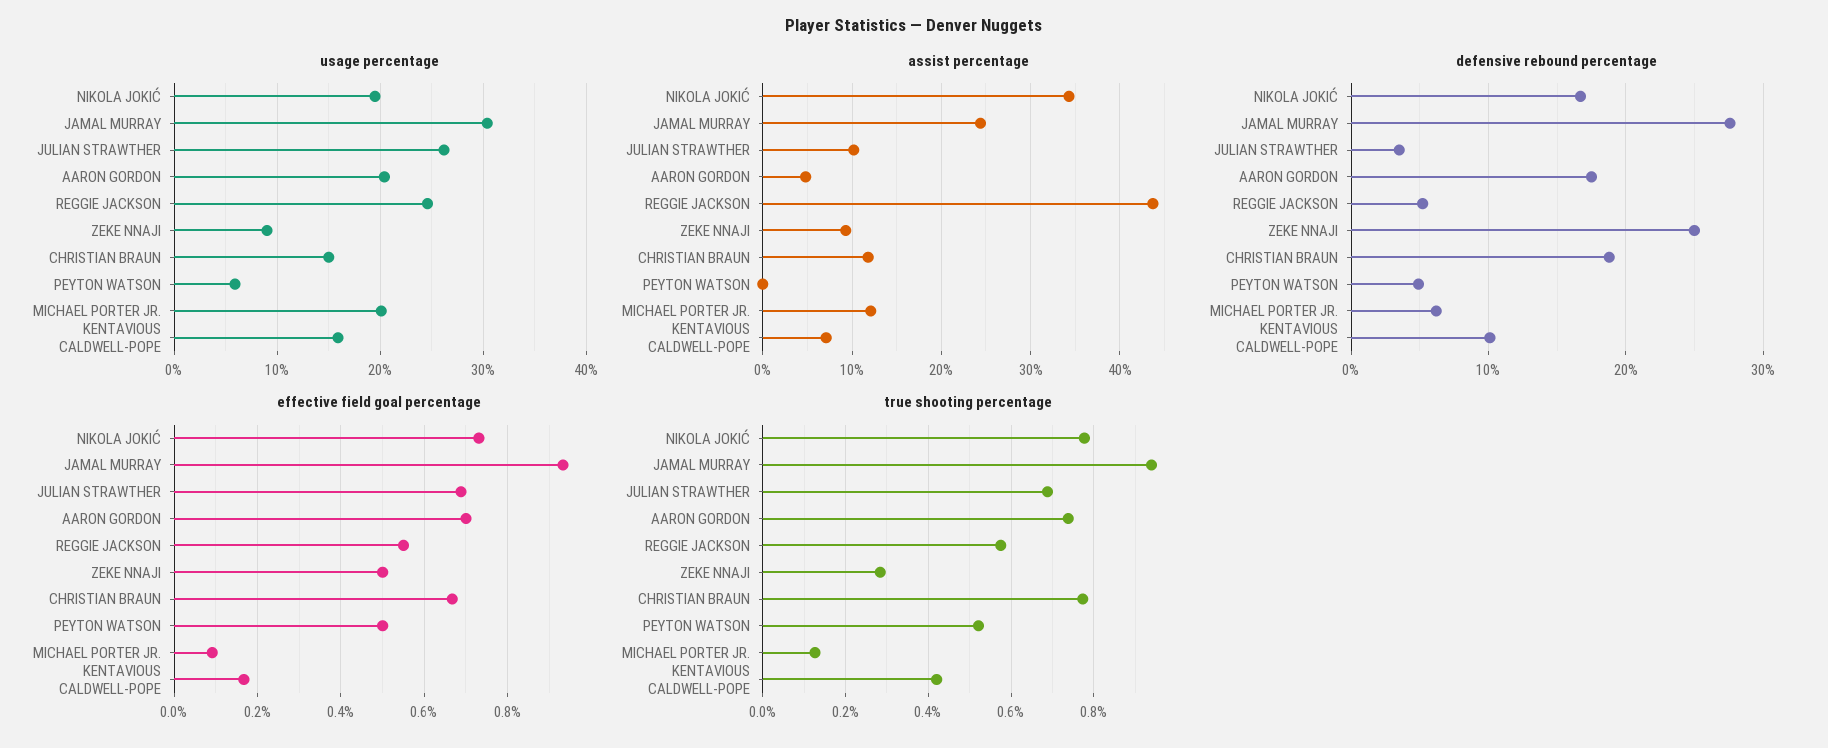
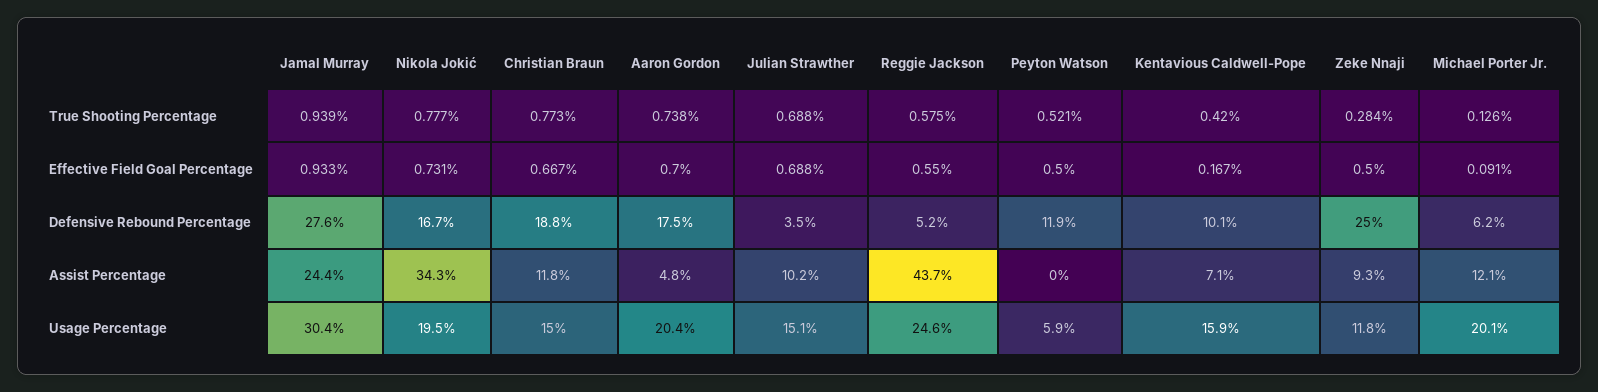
usage percentage, JULIAN STRAWTHER: 26 -> 15.1
usage percentage, ZEKE NNAJI: 9 -> 11.8
defensive rebound percentage, PEYTON WATSON: 5 -> 11.9

